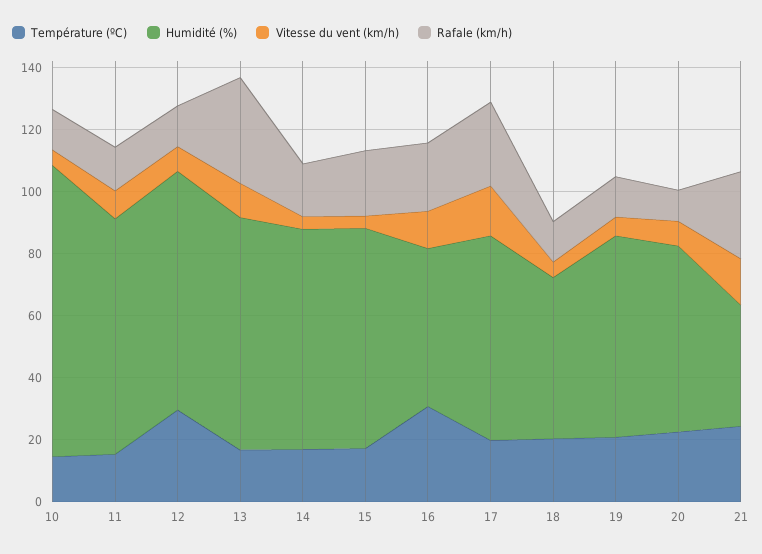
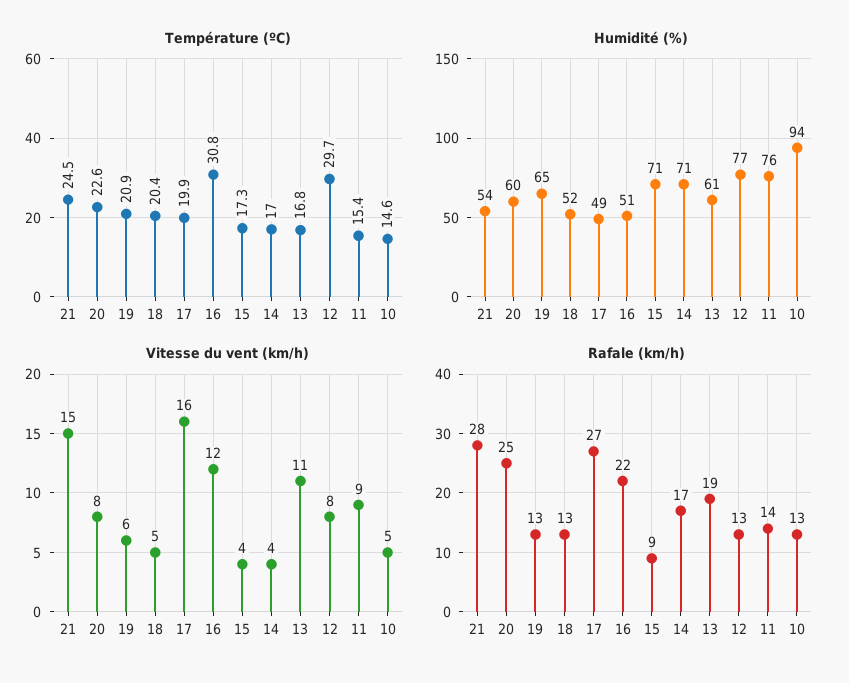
Humidité (%), 13: 75 -> 61
Rafale (km/h), 13: 35 -> 19
Rafale (km/h), 15: 20 -> 9
Humidité (%), 17: 65 -> 49
Rafale (km/h), 20: 10 -> 25
Humidité (%), 21: 40 -> 54

